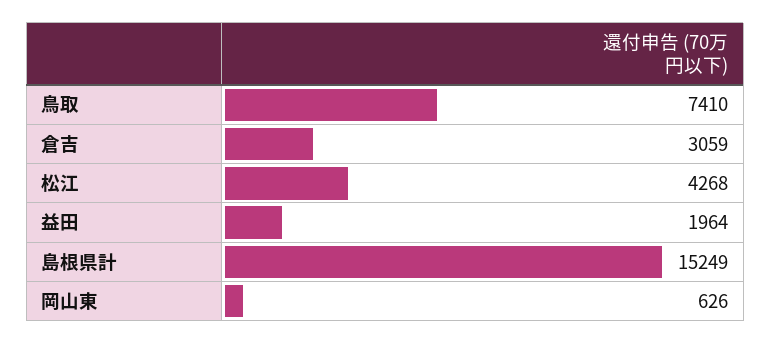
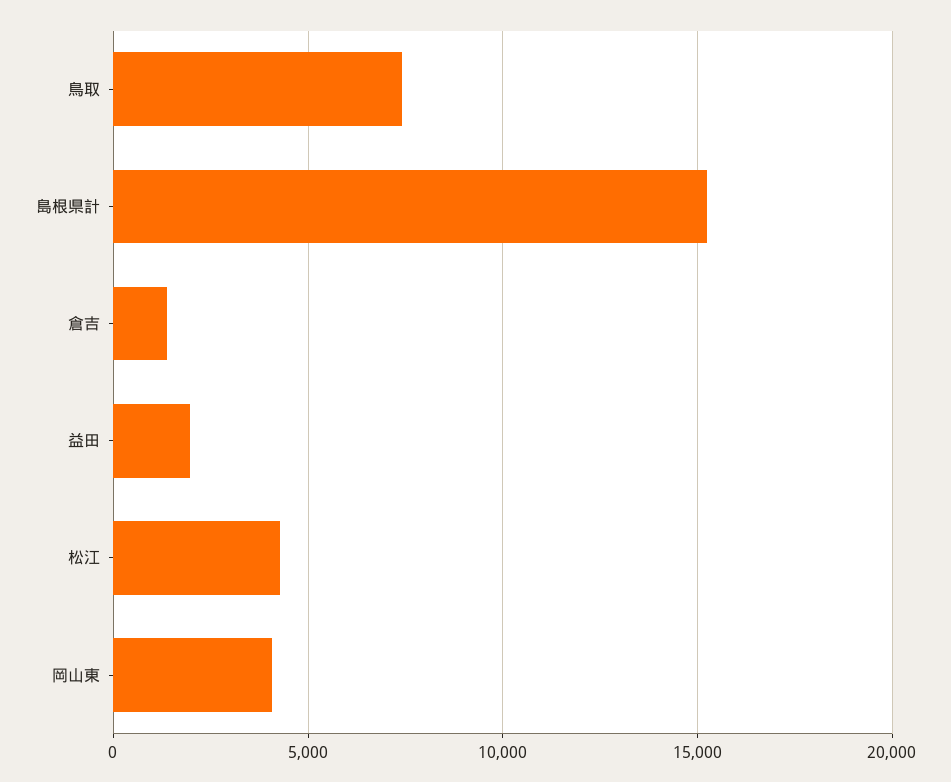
倉吉: 3059 -> 1500
岡山東: 626 -> 4000

